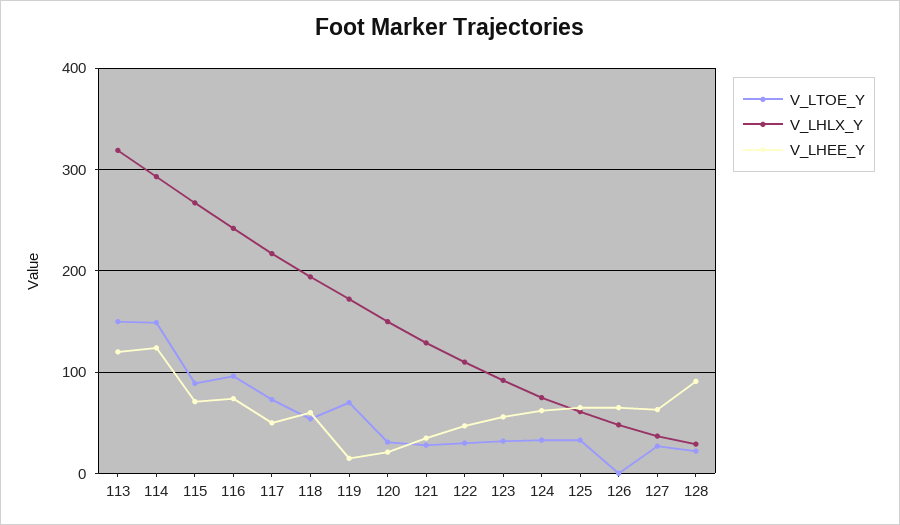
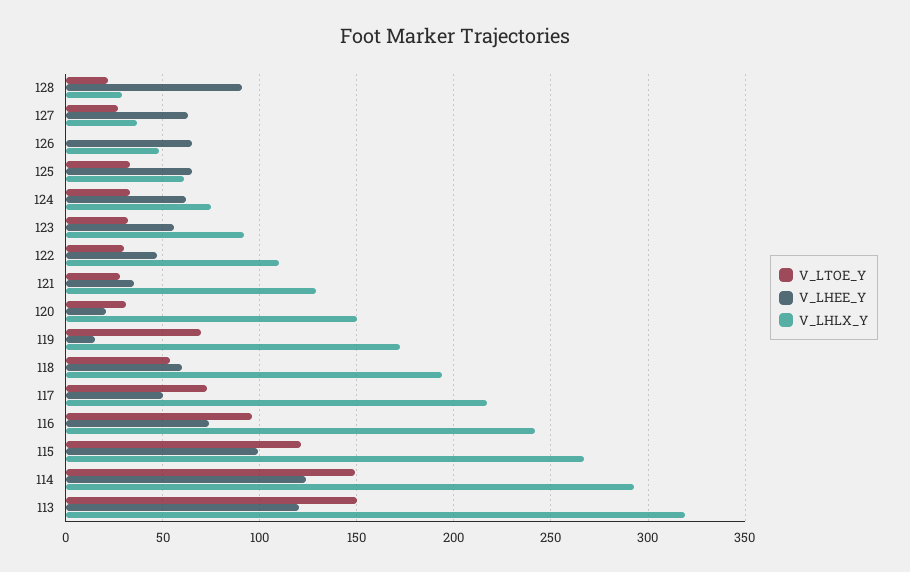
V_LTOE_Y, 115: 90 -> 120
V_LHEE_Y, 115: 70 -> 100

